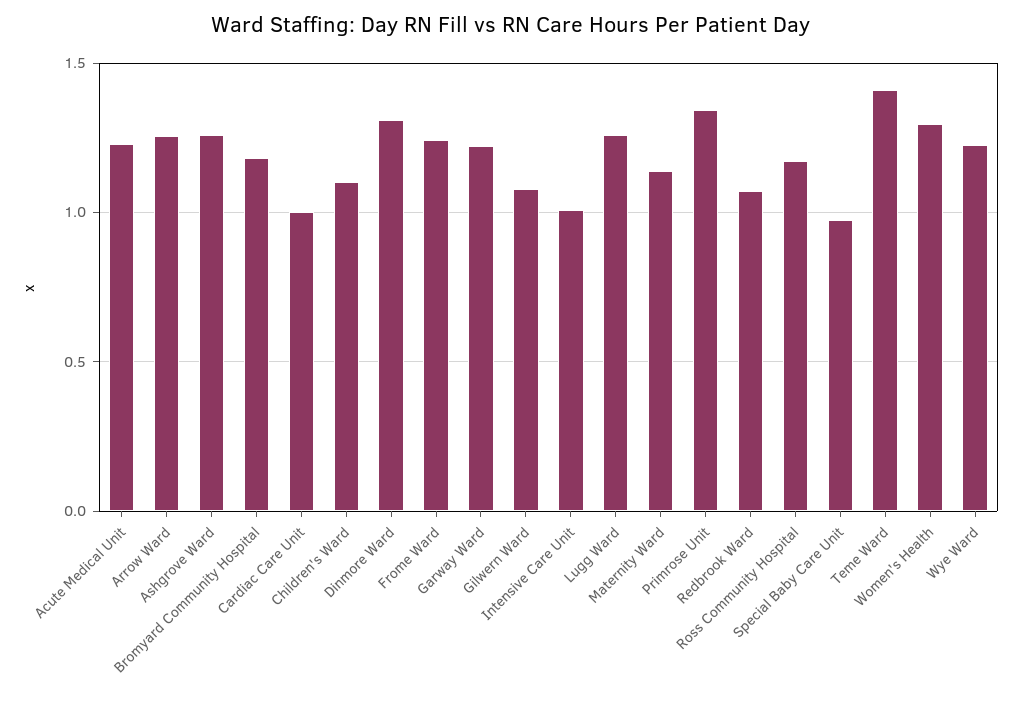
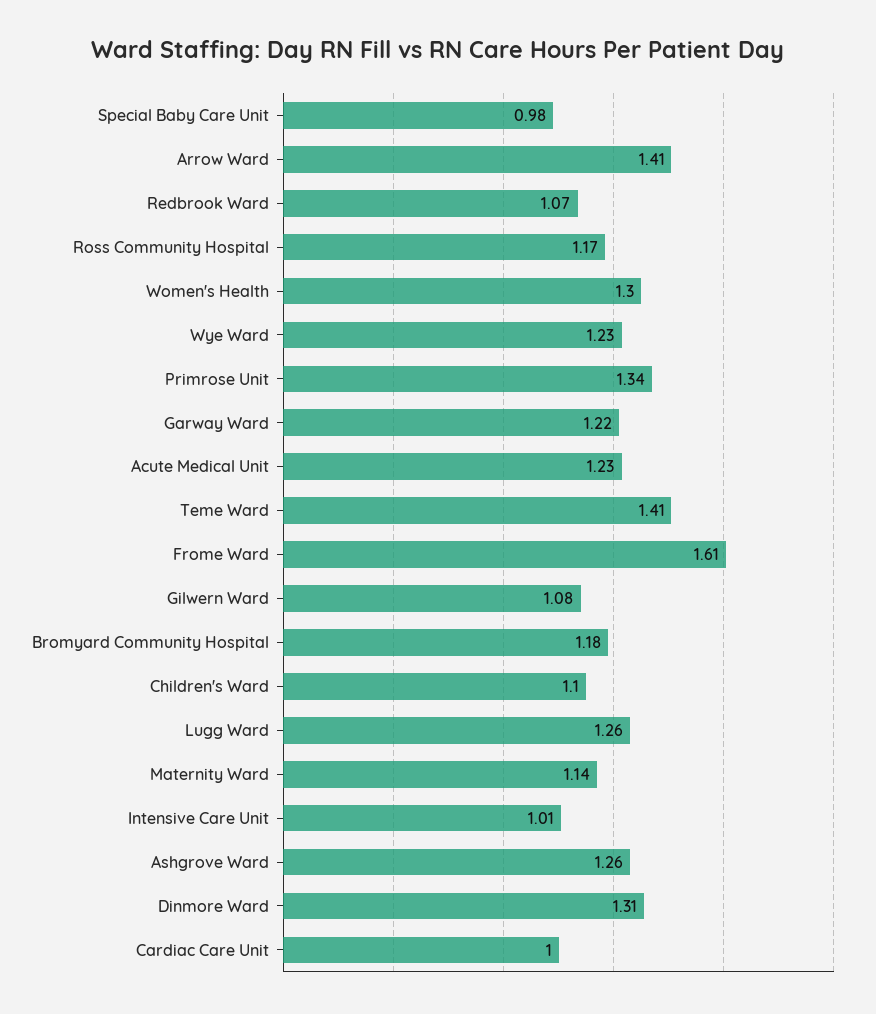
Arrow Ward: 1.25 -> 1.41
Frome Ward: 1.25 -> 1.61

